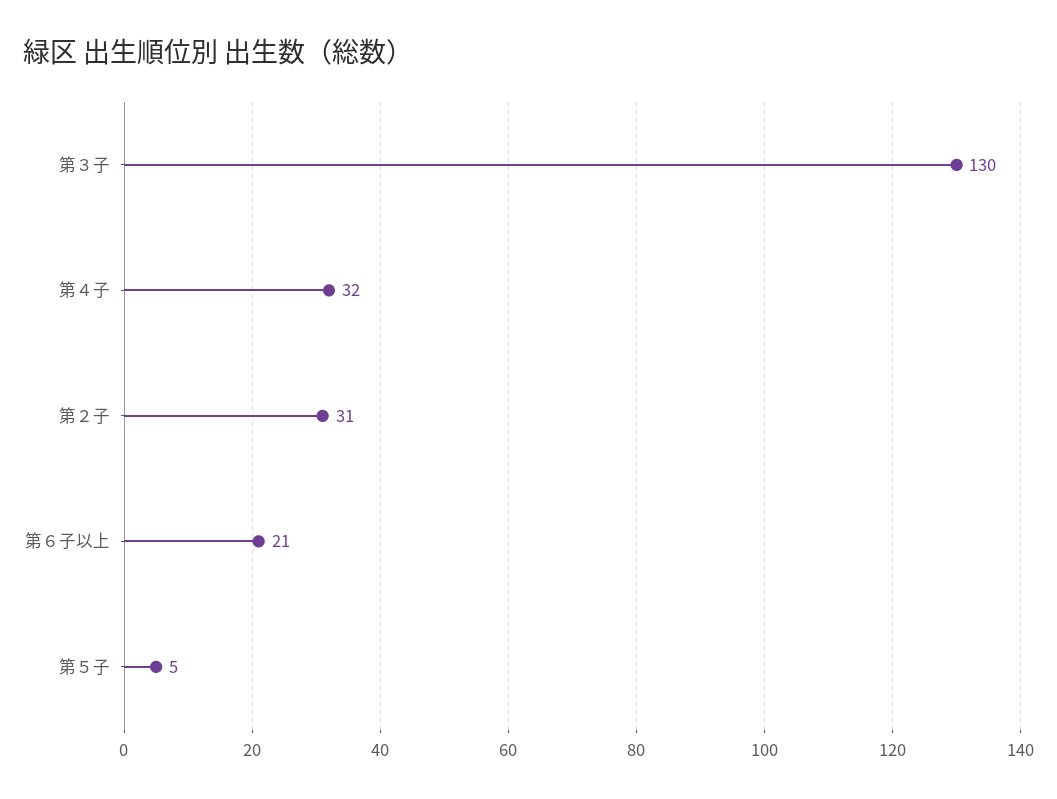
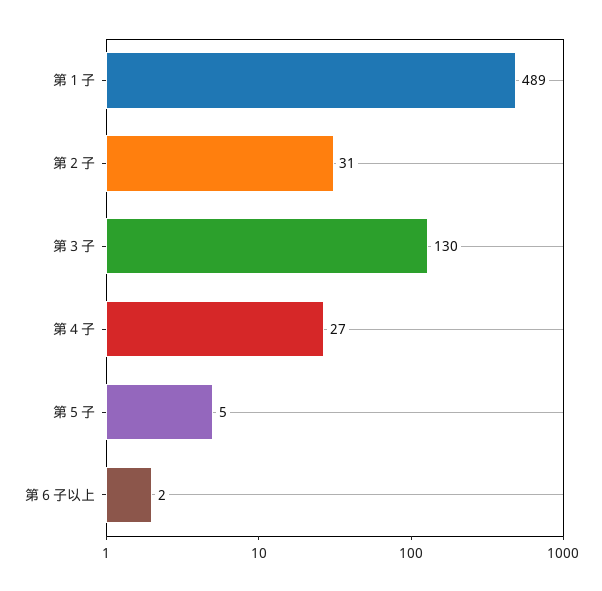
第４子: 32 -> 27
第６子以上: 21 -> 2
第１子: none -> 489

